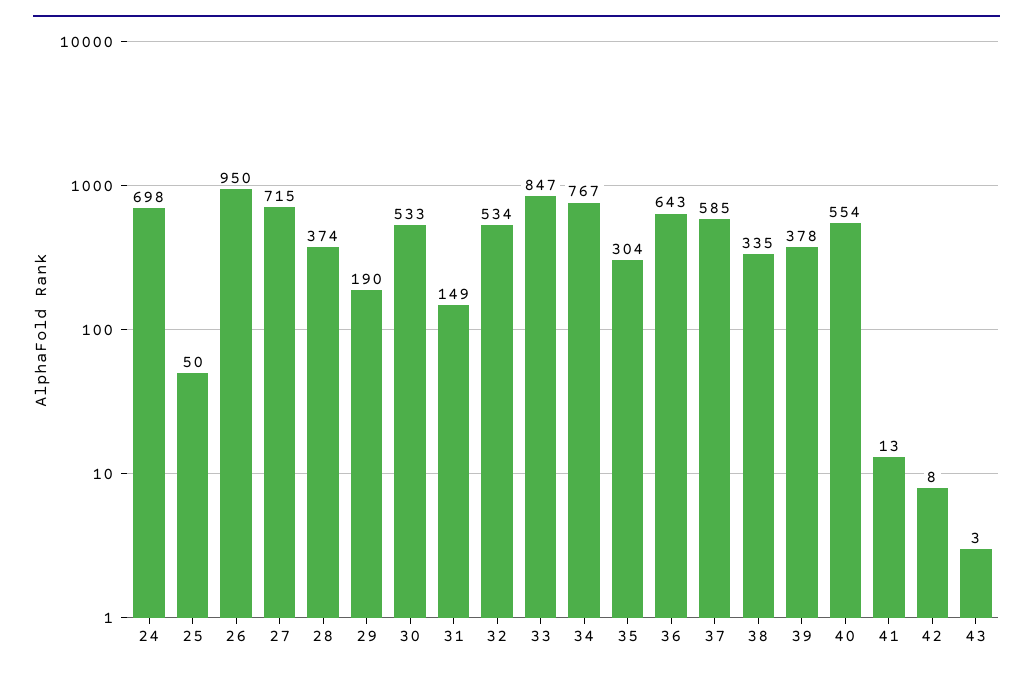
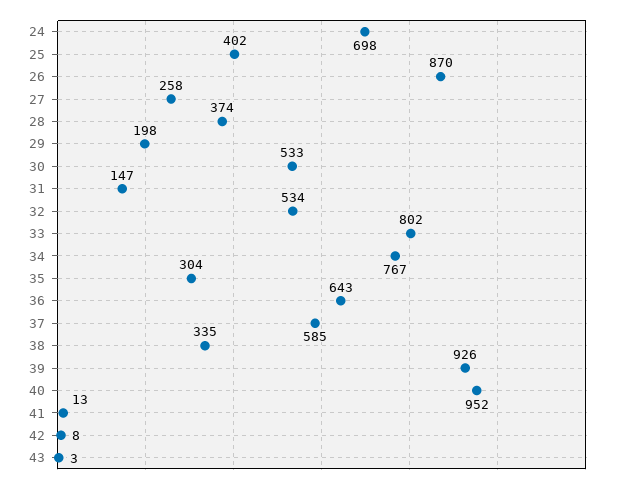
25: 50 -> 402
26: 950 -> 870
27: 715 -> 258
29: 190 -> 198
31: 149 -> 147
33: 847 -> 802
39: 378 -> 926
40: 554 -> 952

